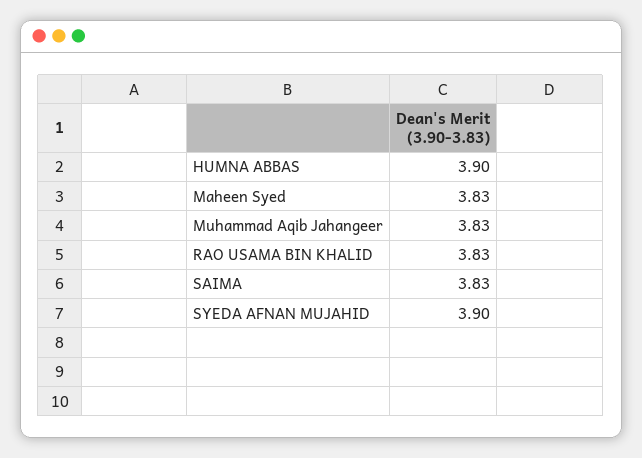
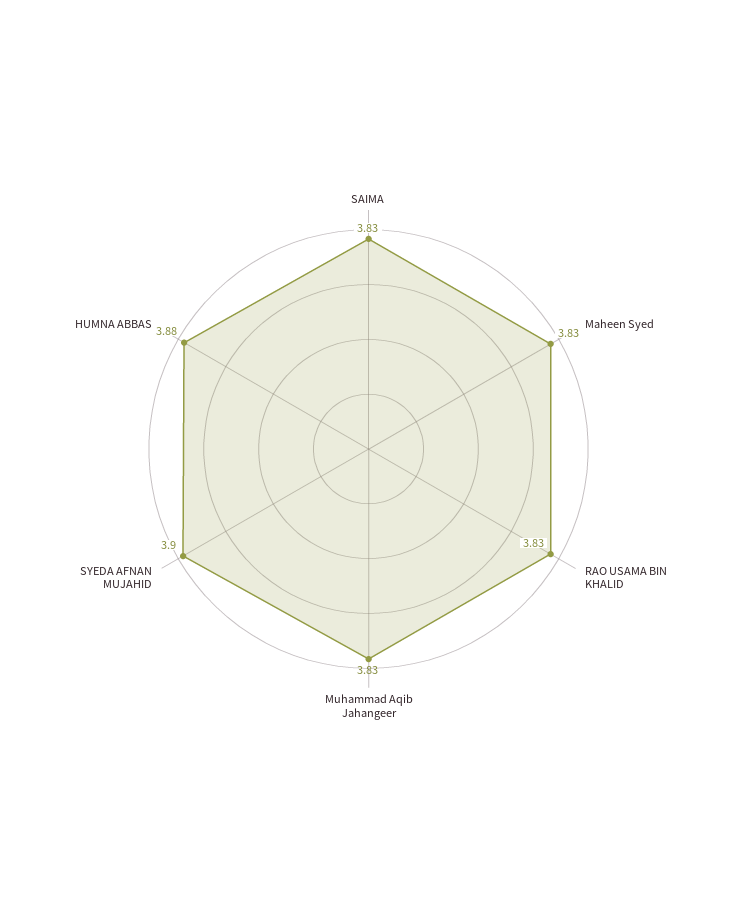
HUMNA ABBAS: 3.9 -> 3.88

